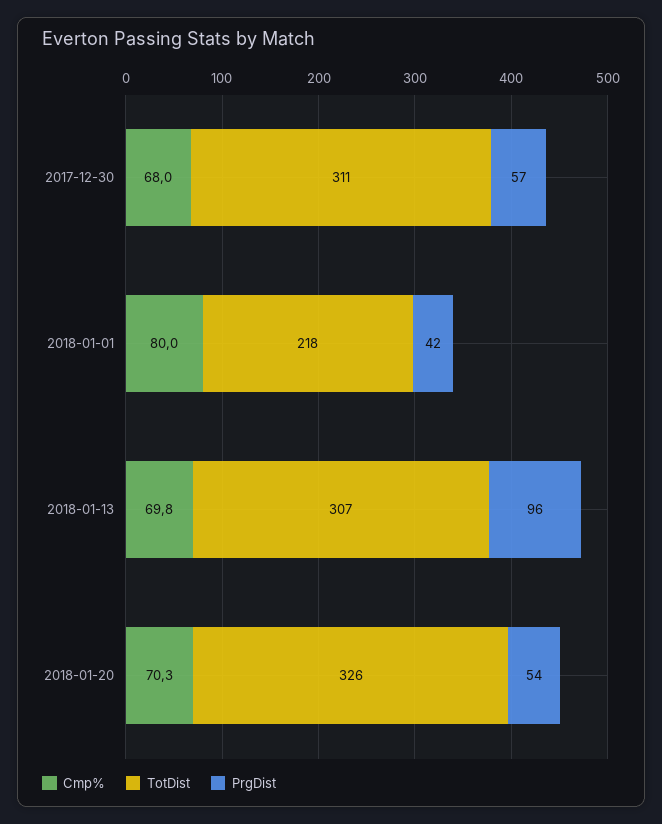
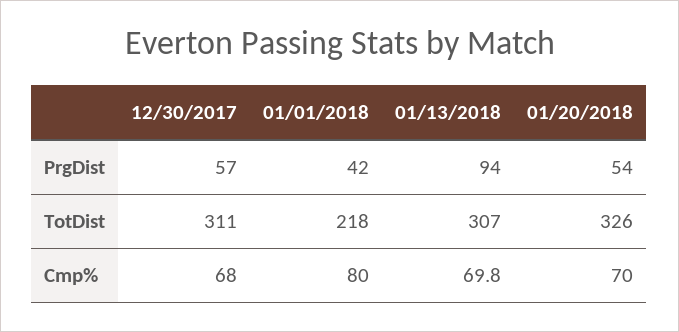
PrgDist, 2018-01-13: 96 -> 94
Cmp%, 2018-01-20: 70.3 -> 70

